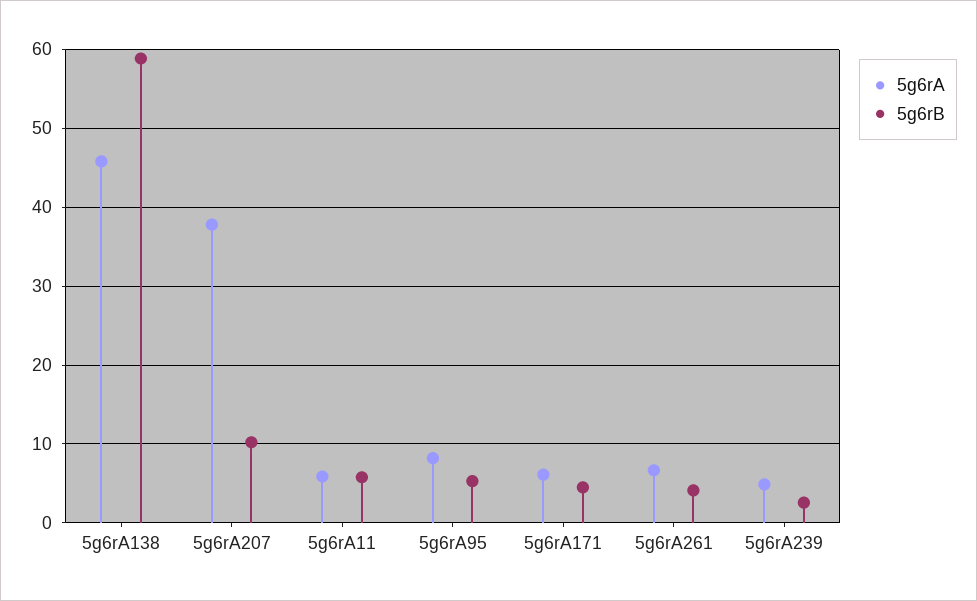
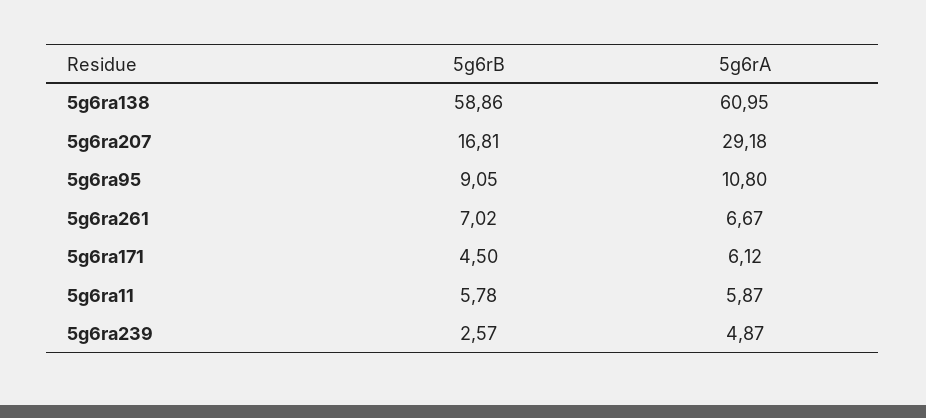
5g6rA, 5g6rA138: 46 -> 60.95
5g6rA, 5g6rA207: 38 -> 29.18
5g6rB, 5g6rA207: 10 -> 16.81
5g6rA, 5g6rA95: 8 -> 10.8
5g6rB, 5g6rA95: 5 -> 9.05
5g6rB, 5g6rA261: 4 -> 7.02

